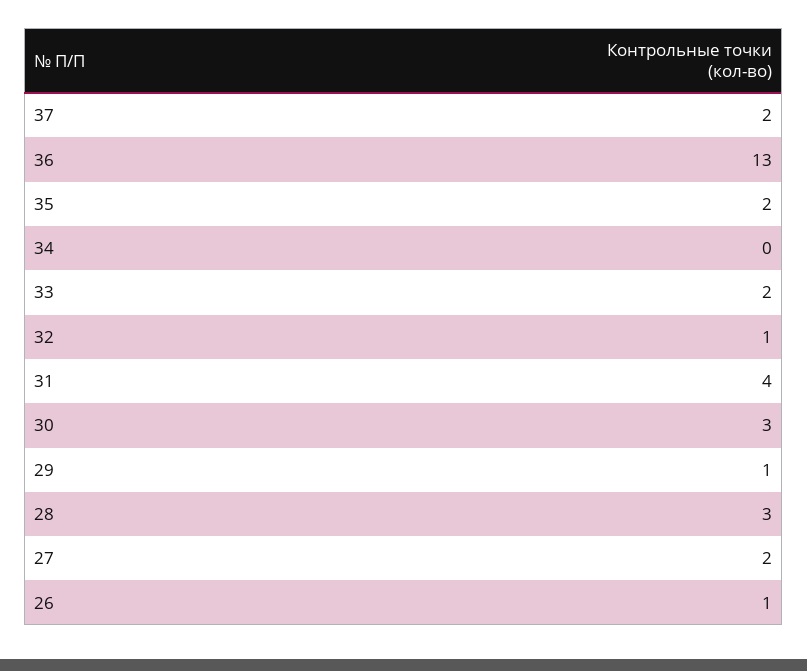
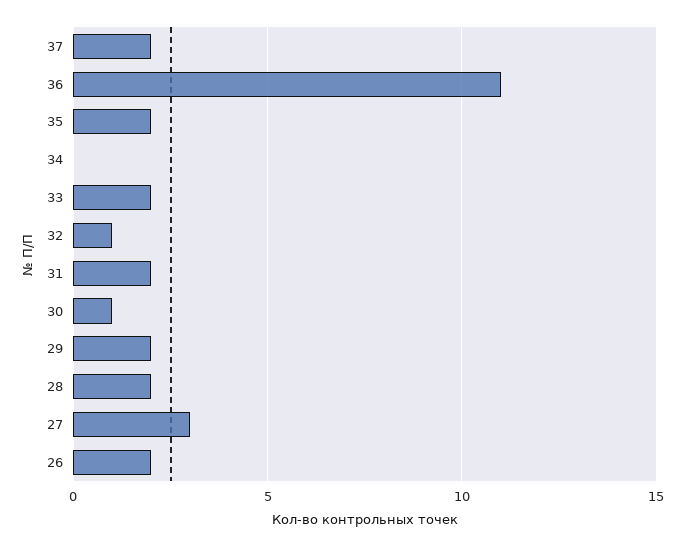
36: 13 -> 11
31: 4 -> 2
30: 3 -> 1
29: 1 -> 2
28: 3 -> 2
27: 2 -> 3
26: 1 -> 2

